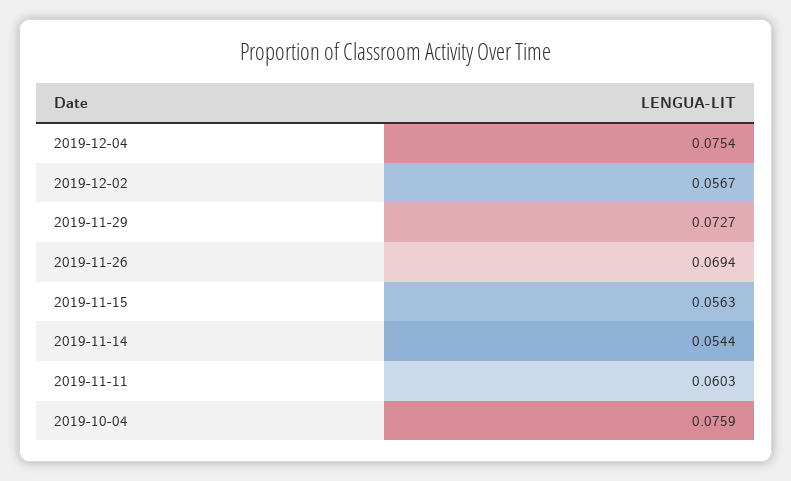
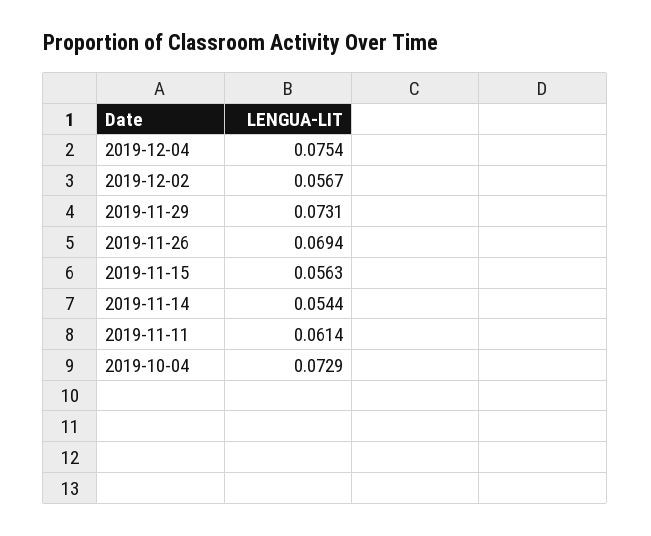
2019-11-29: 0.0727 -> 0.0731
2019-11-11: 0.0603 -> 0.0614
2019-10-04: 0.0759 -> 0.0729

